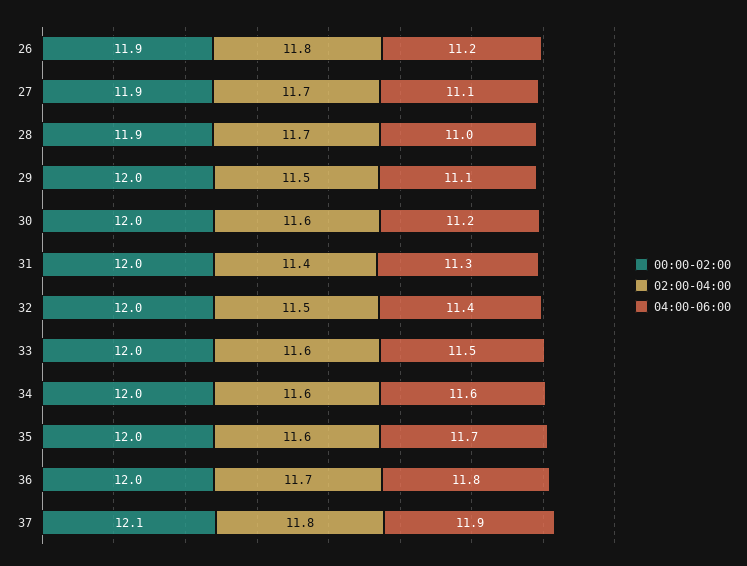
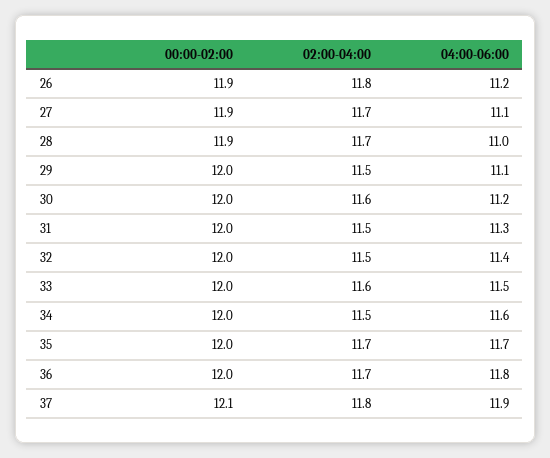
02:00-04:00, 31: 11.4 -> 11.5
02:00-04:00, 34: 11.6 -> 11.5
02:00-04:00, 35: 11.6 -> 11.7

